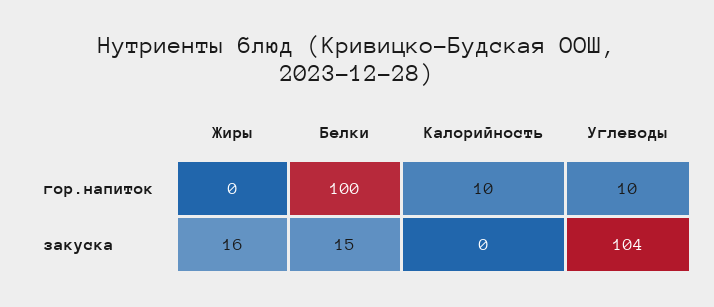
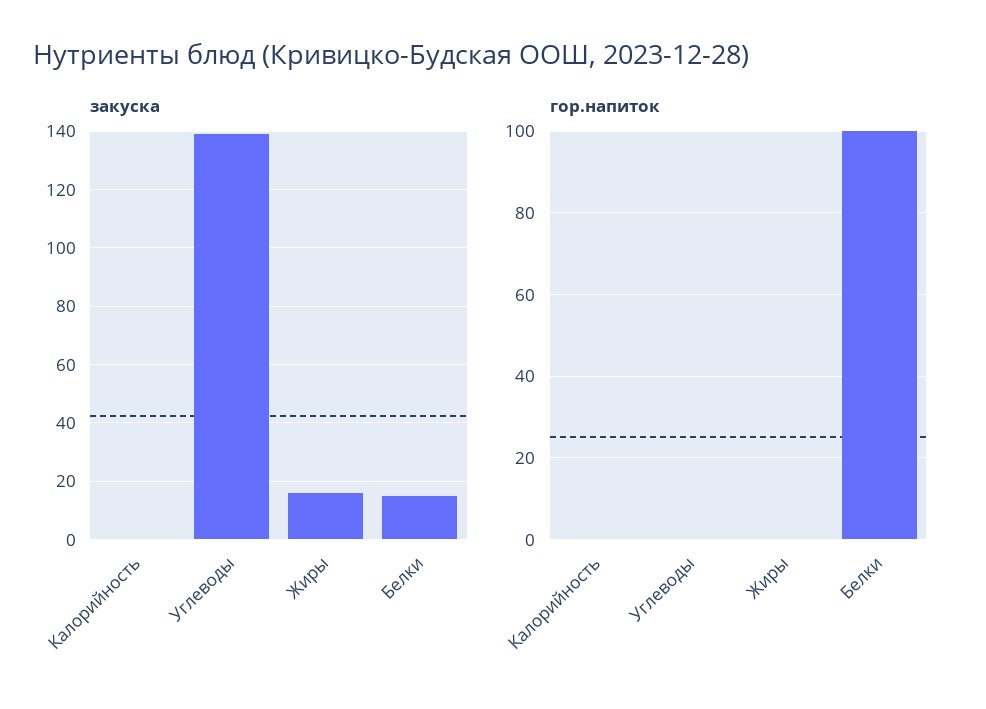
гор.напиток, Калорийность: 10 -> 0
гор.напиток, Углеводы: 10 -> 0
закуска, Углеводы: 104 -> 140

